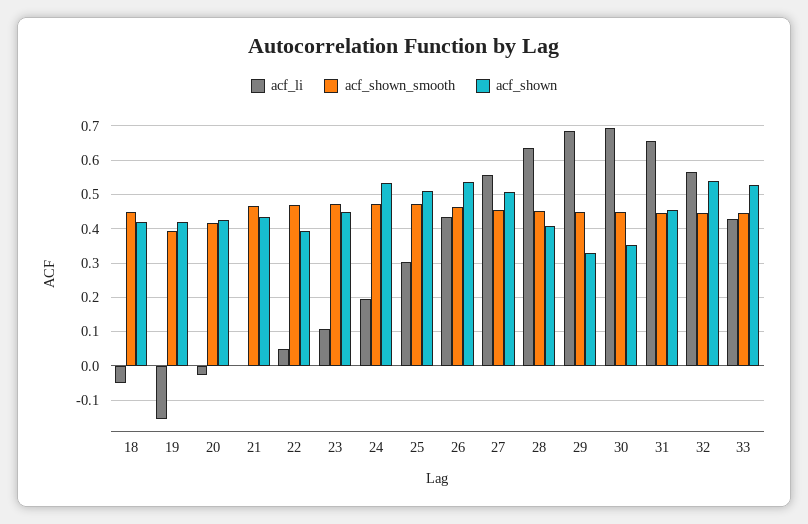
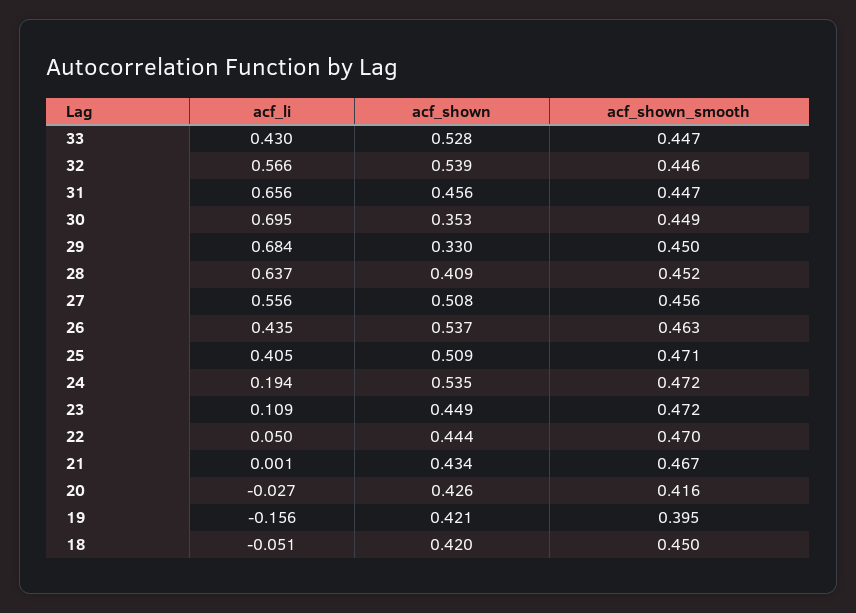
acf_shown, 22: 0.4 -> 0.444
acf_li, 25: 0.3 -> 0.405

